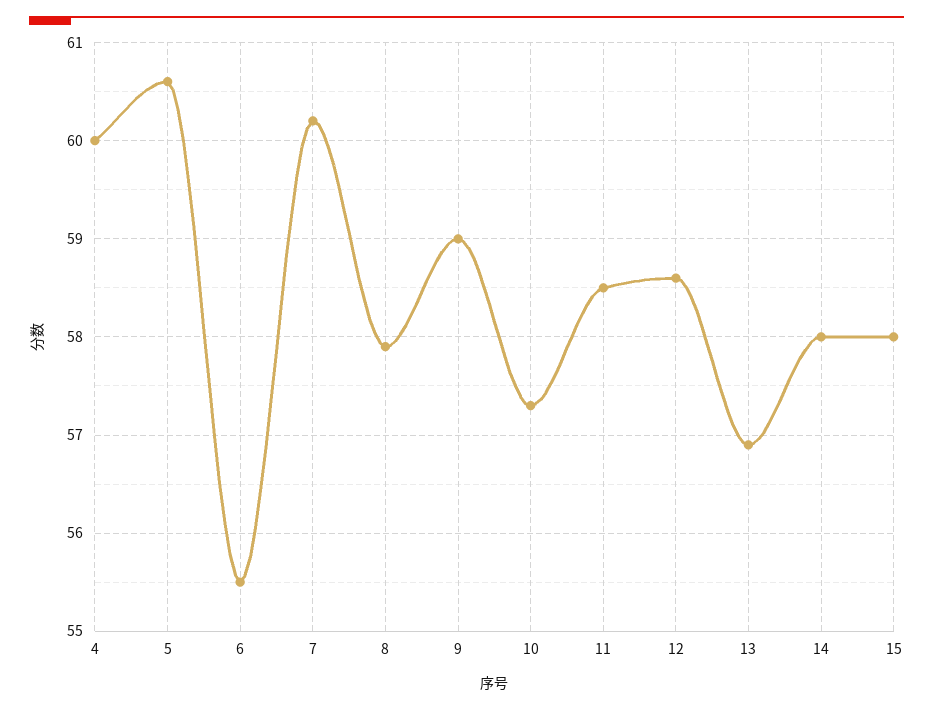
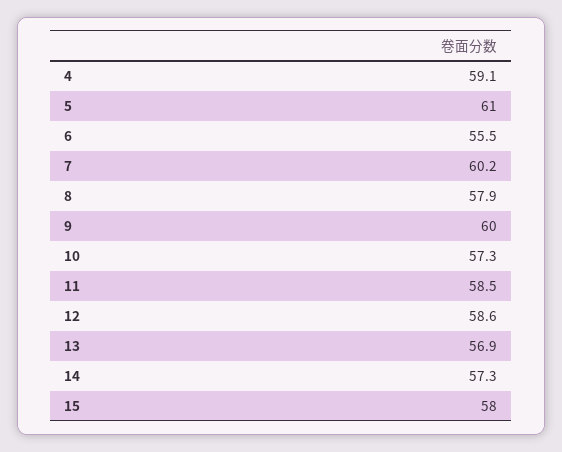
4: 60 -> 59.1
5: 60.6 -> 61
9: 59 -> 60
14: 58 -> 57.3

